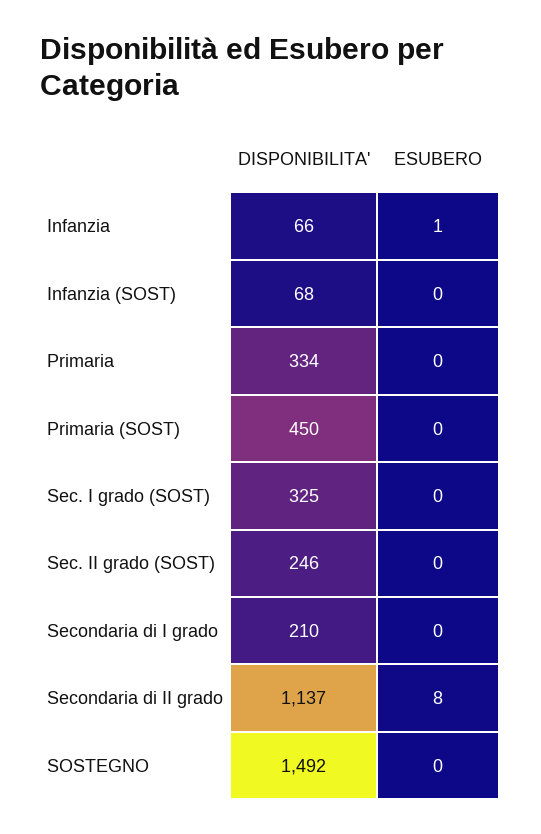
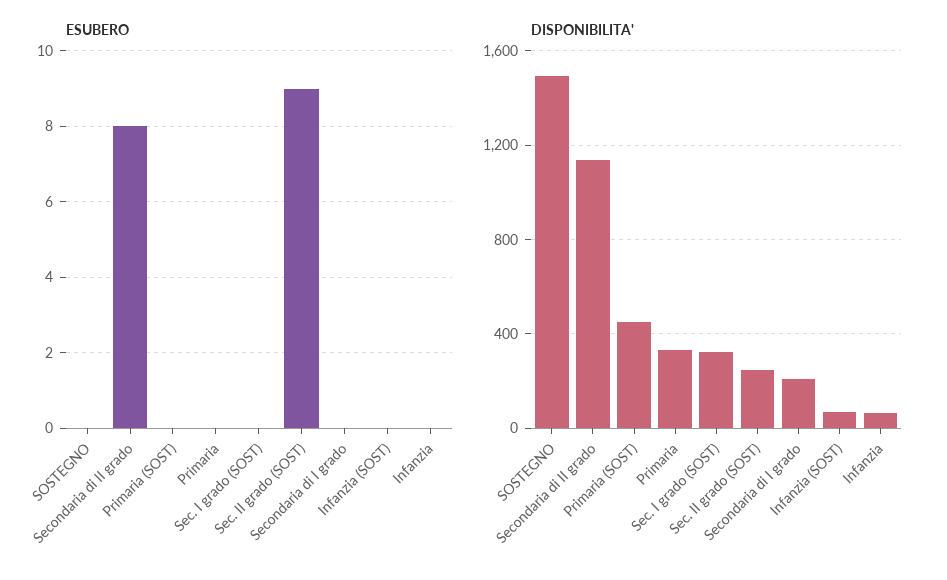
ESUBERO, Infanzia: 1 -> 0
ESUBERO, Sec. II grado (SOST): 0 -> 9

